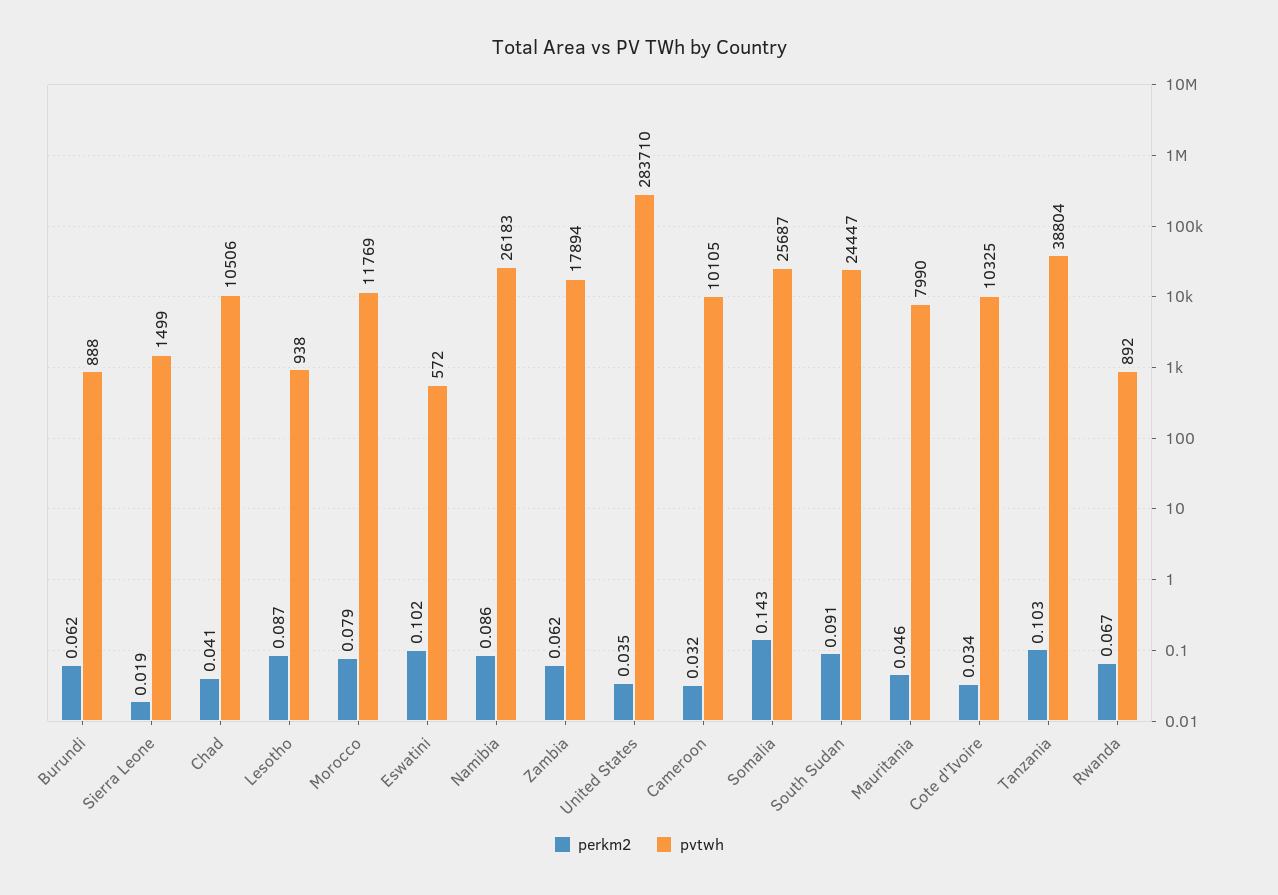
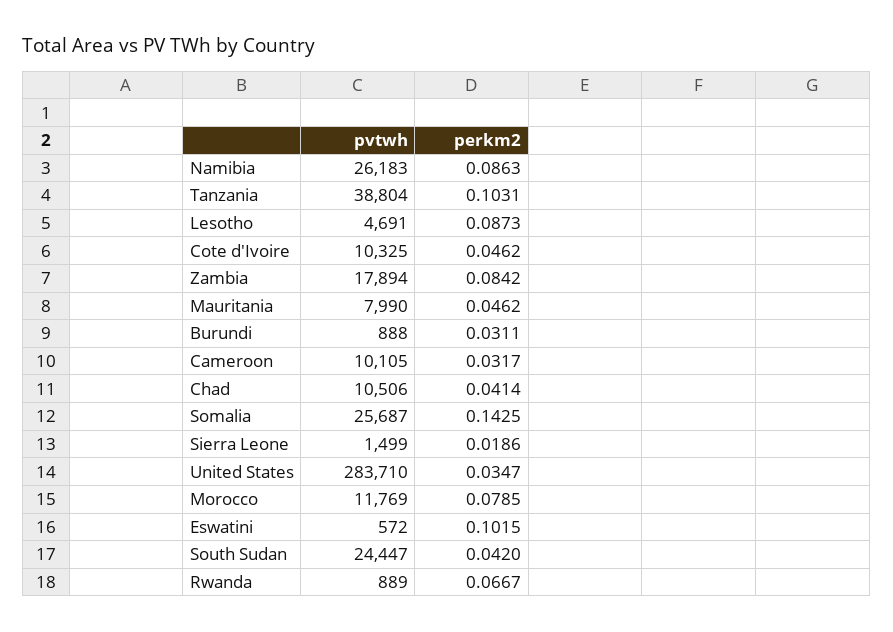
perkm2, Burundi: 0.062 -> 0.0311
pvtwh, Lesotho: 938 -> 4691
perkm2, Zambia: 0.062 -> 0.0842
perkm2, South Sudan: 0.091 -> 0.042
perkm2, Cote d'Ivoire: 0.034 -> 0.0462
pvtwh, Rwanda: 892 -> 889

